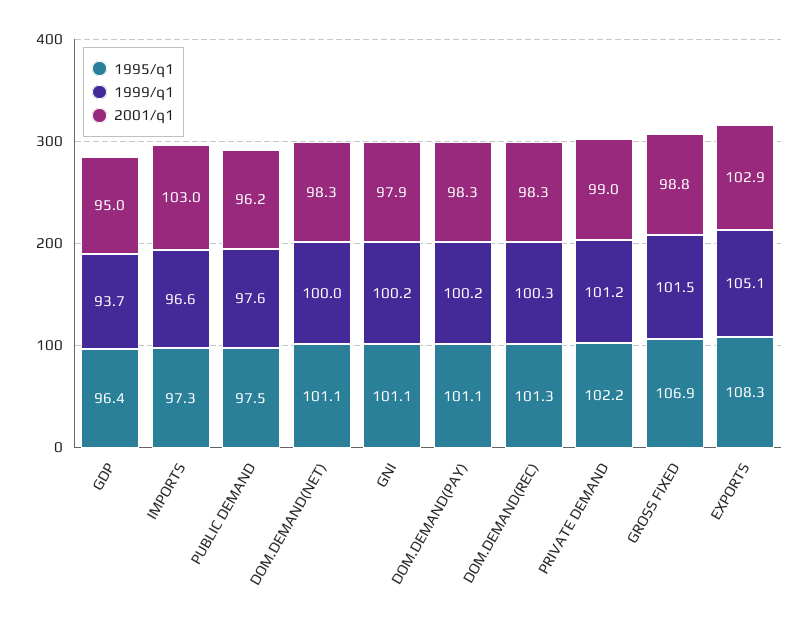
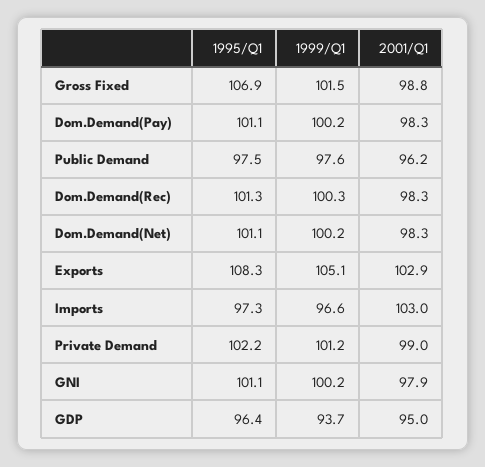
1999/q1, DOM.DEMAND(NET): 100 -> 100.2

